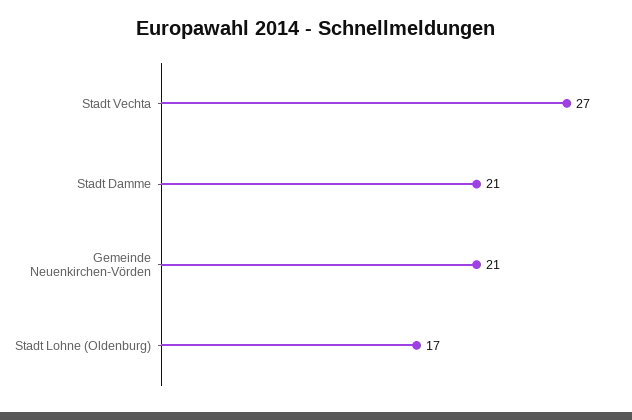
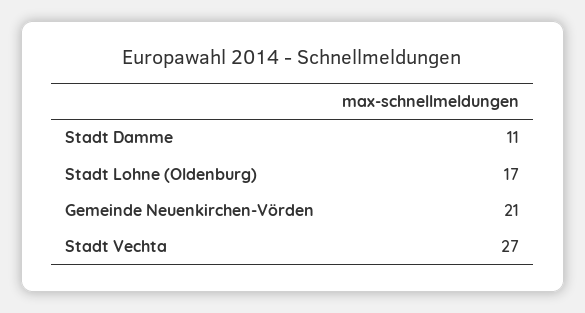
Stadt Damme: 21 -> 11

